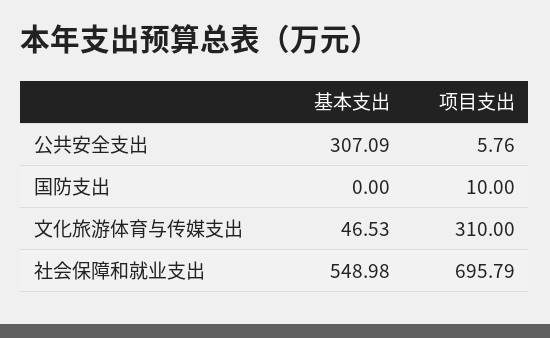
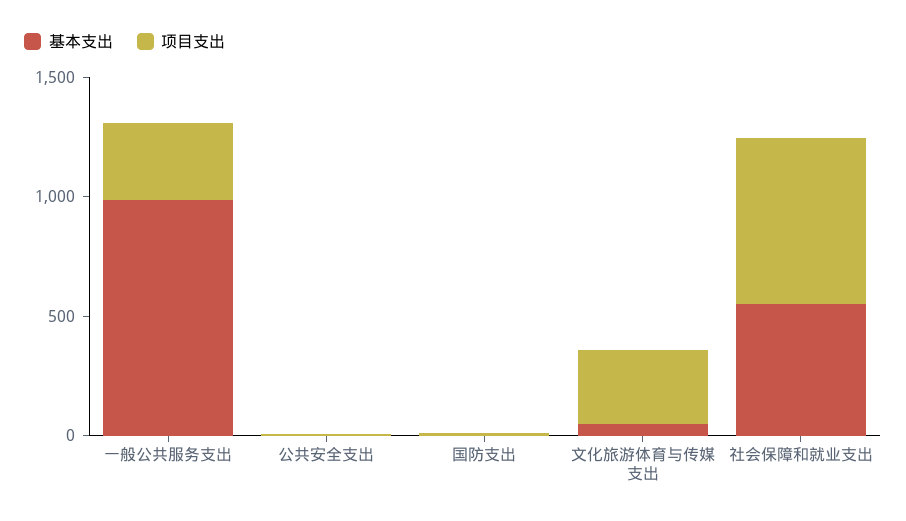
基本支出, 公共安全支出: 307.09 -> 0
基本支出, 一般公共服务支出: none -> 1000
项目支出, 一般公共服务支出: none -> 300

